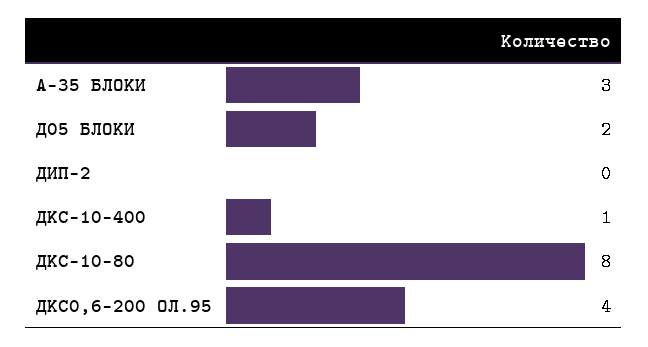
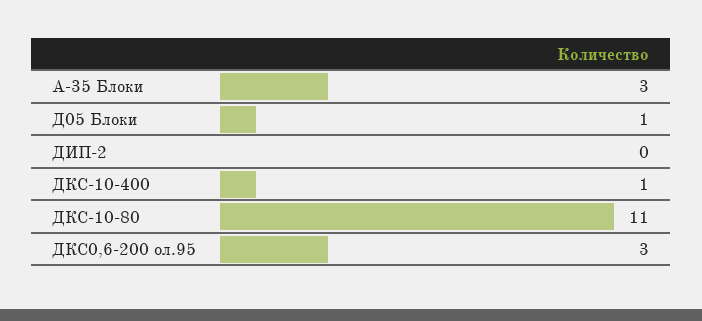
Д05 БЛОКИ: 2 -> 1
ДКС-10-80: 8 -> 11
ДКС0,6-200 ОЛ.95: 4 -> 3

